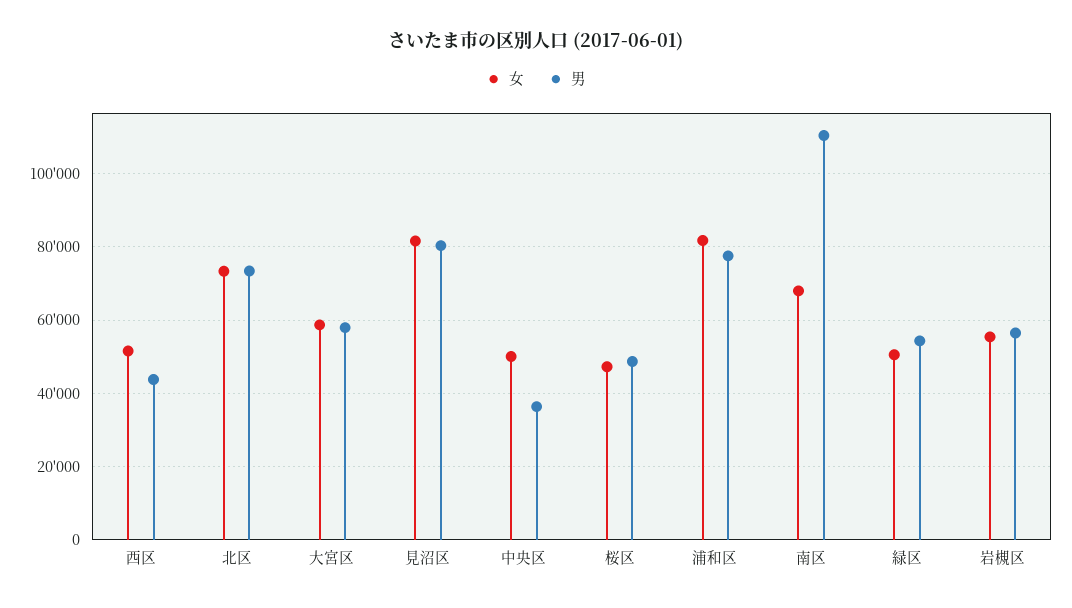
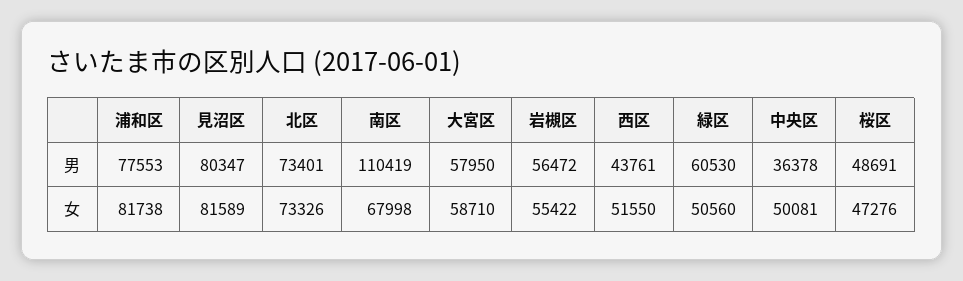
男, 緑区: 54000 -> 60530

